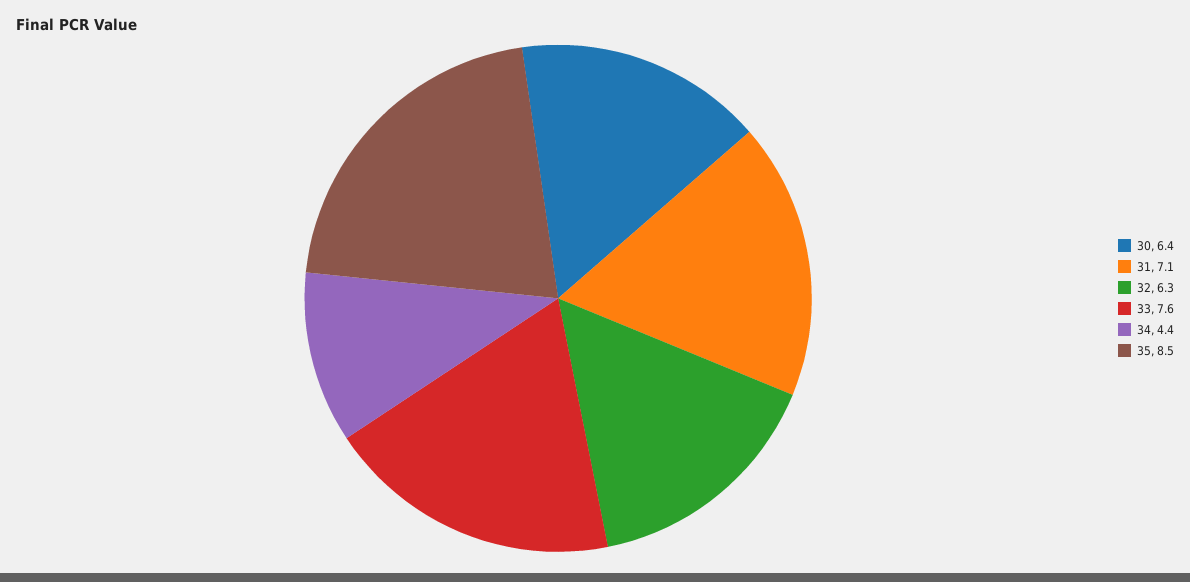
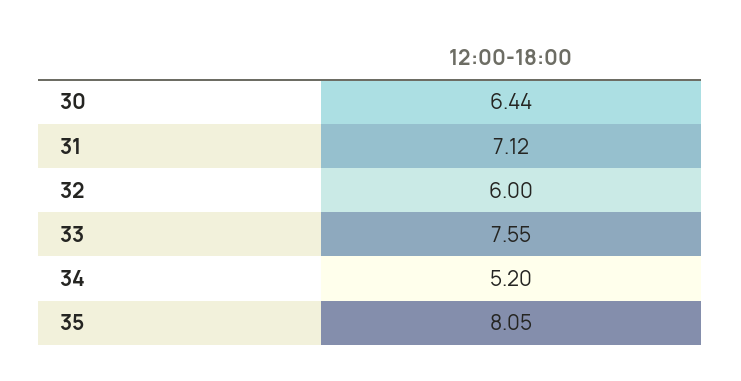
32: 6.3 -> 6
34: 4.4 -> 5.2
35: 8.5 -> 8.05

